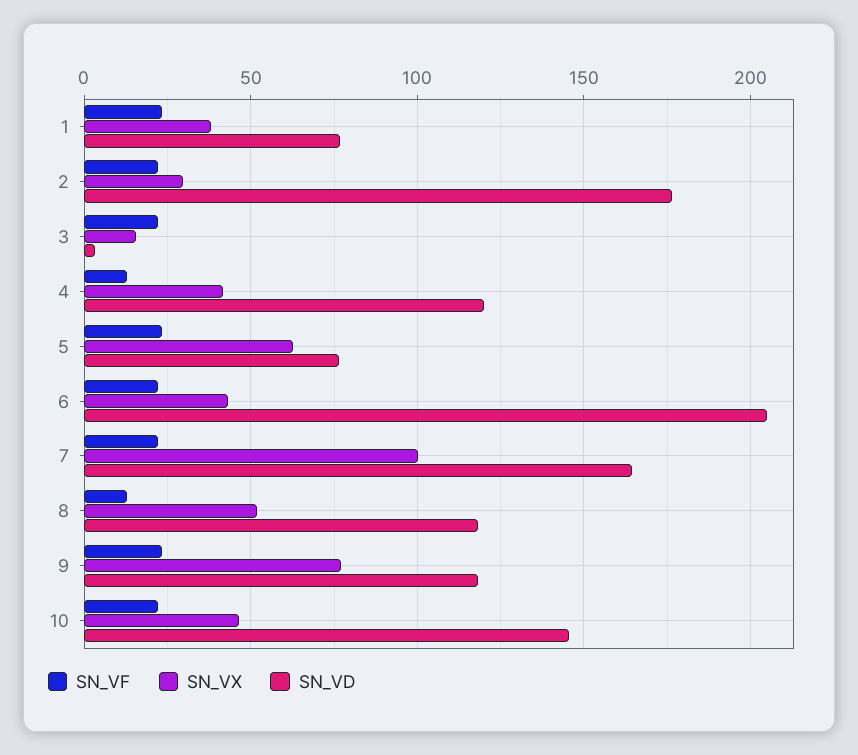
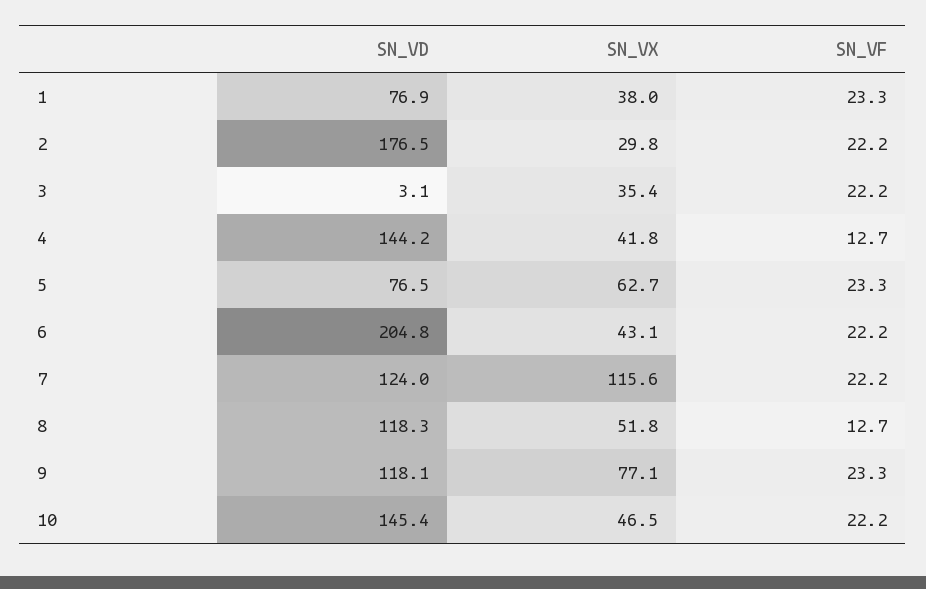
SN_VX, 3: 15 -> 35.4
SN_VD, 4: 120 -> 144.2
SN_VX, 7: 100 -> 115.6
SN_VD, 7: 165 -> 124

